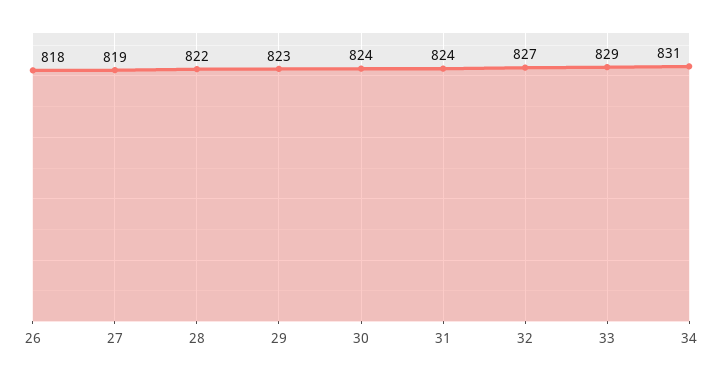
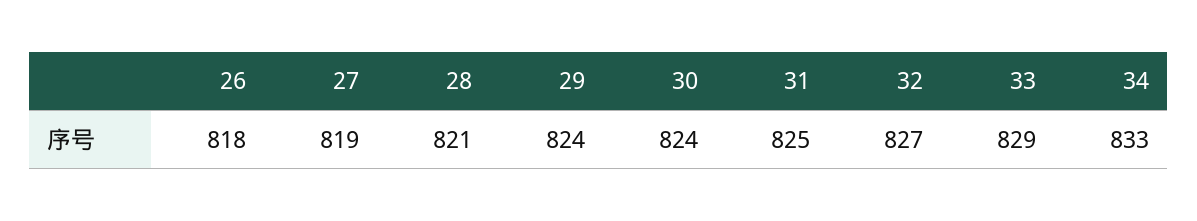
28: 822 -> 821
29: 823 -> 824
31: 824 -> 825
34: 831 -> 833

